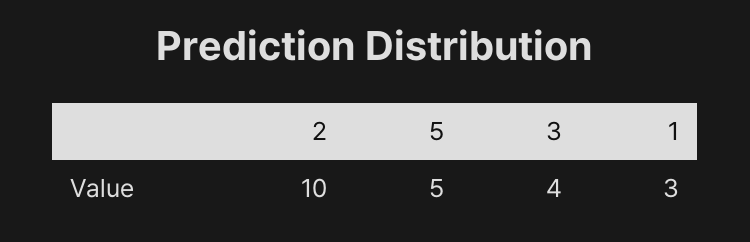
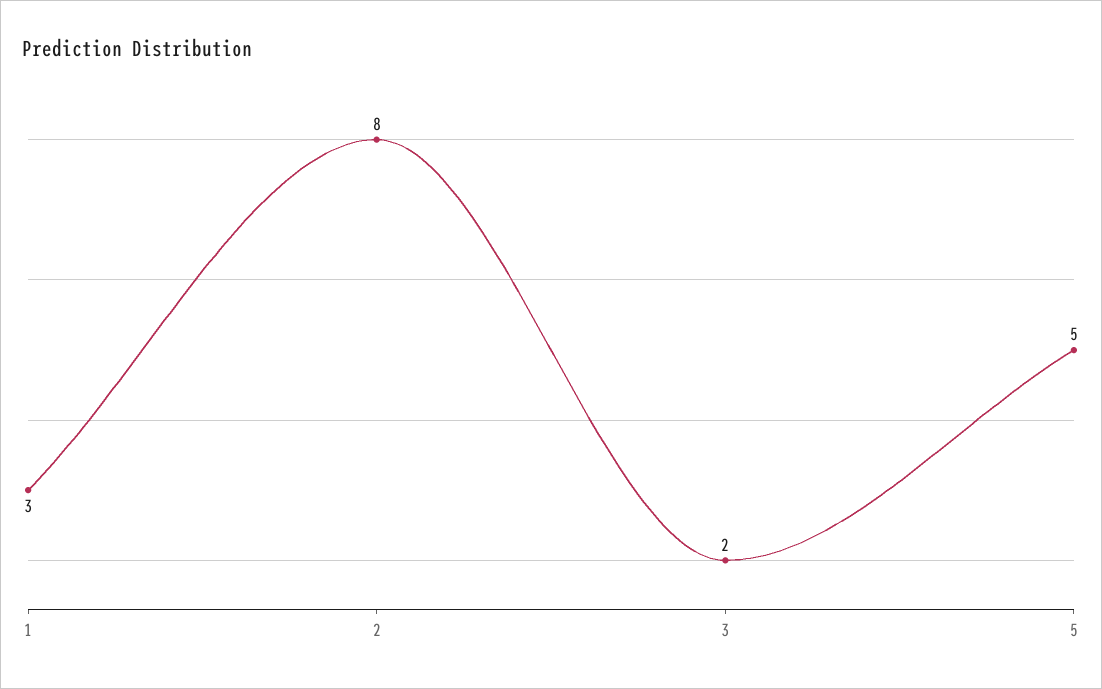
2: 10 -> 8
3: 4 -> 2

